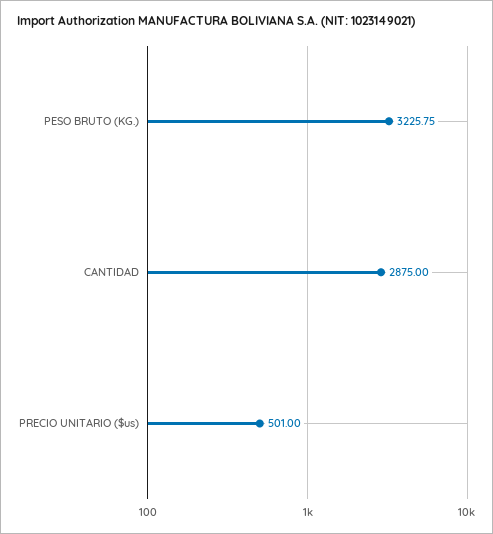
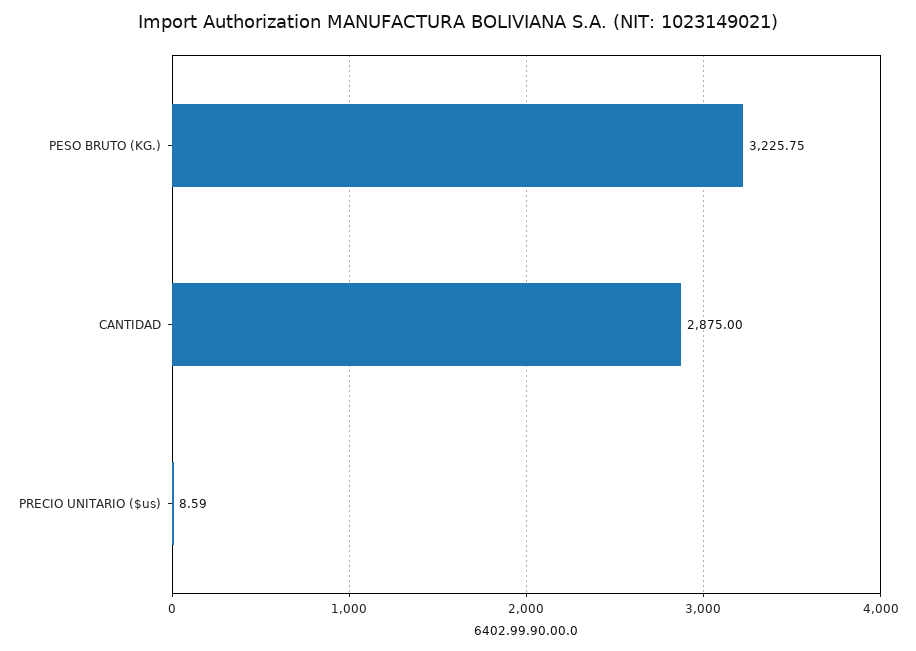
PRECIO UNITARIO ($us): 501 -> 8.59

